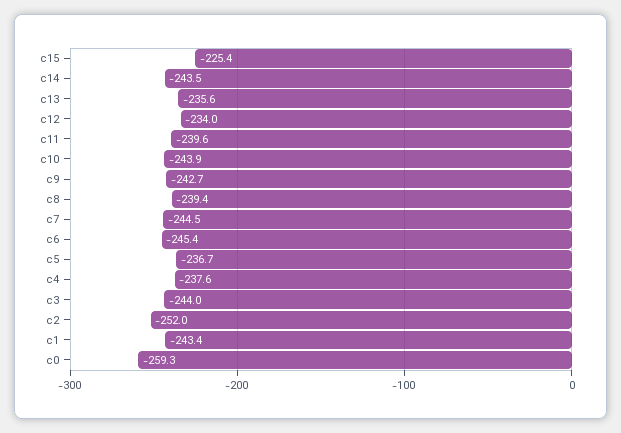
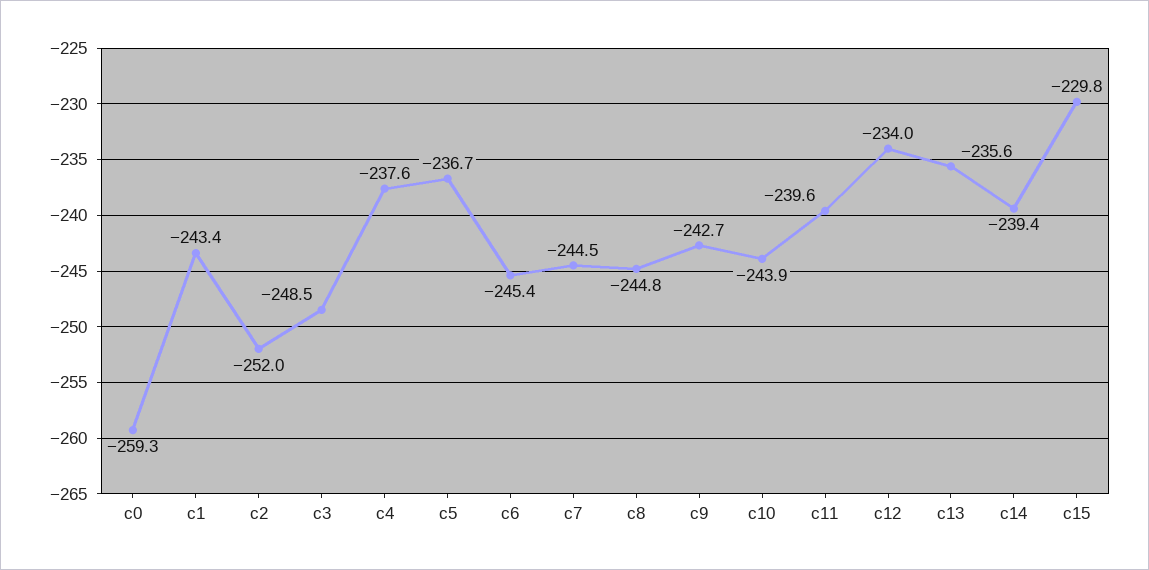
c15: -225.4 -> -229.8
c14: -243.5 -> -239.4
c8: -239.4 -> -244.8
c3: -244 -> -248.5

